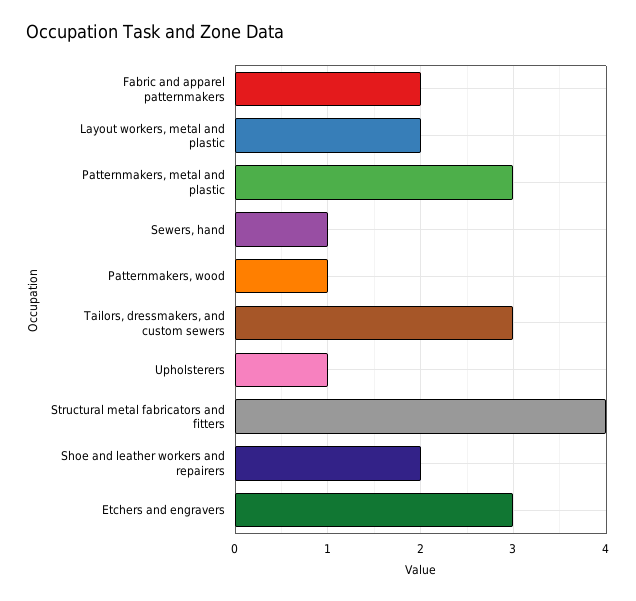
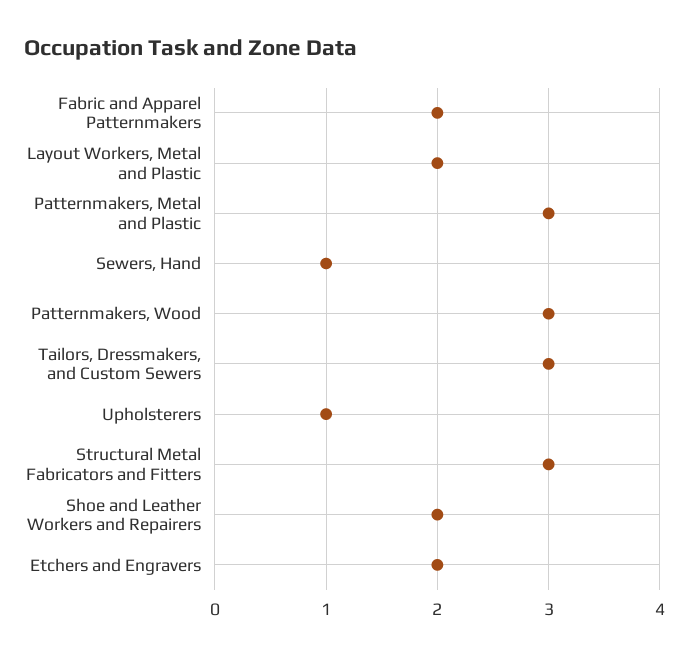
Patternmakers, wood: 1 -> 3
Structural metal fabricators and fitters: 4 -> 3
Etchers and engravers: 3 -> 2

